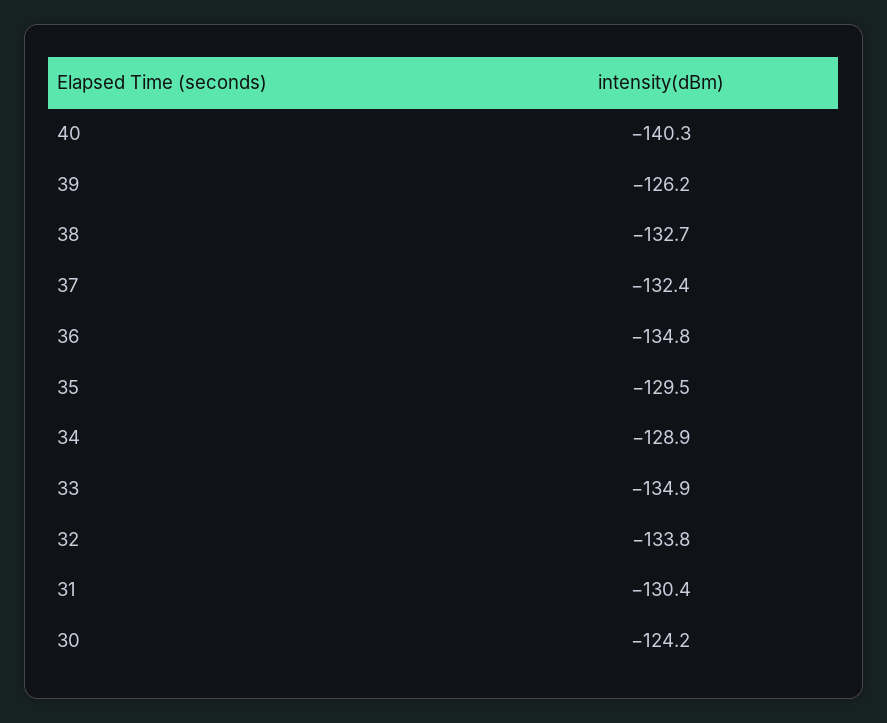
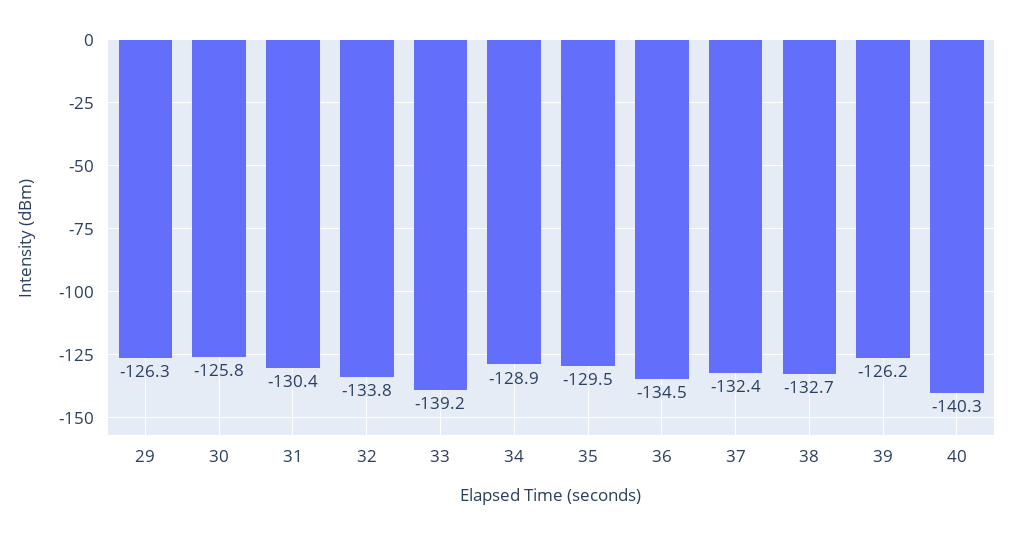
36: -134.8 -> -134.5
33: -134.9 -> -139.2
30: -124.2 -> -125.8
29: none -> -126.3

